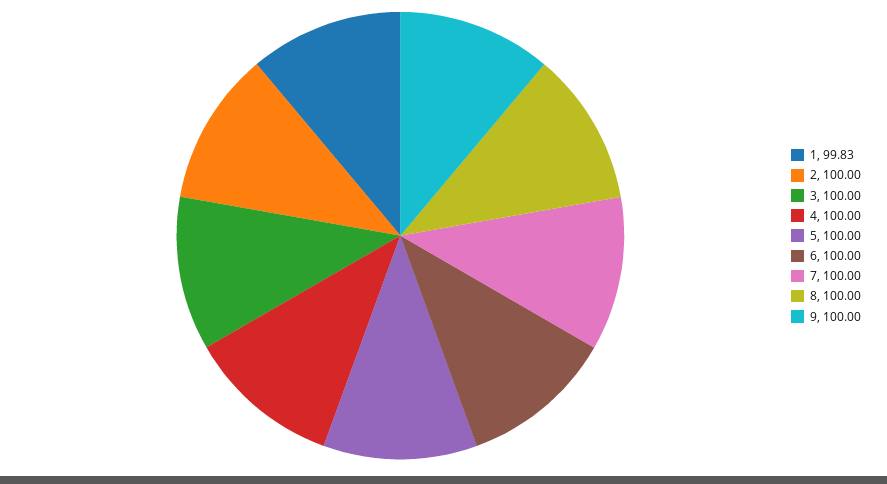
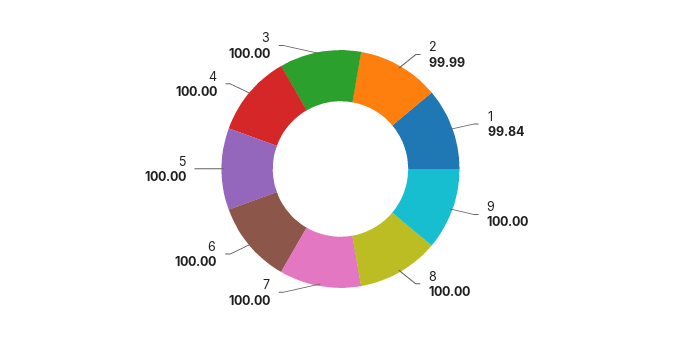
1: 99.83 -> 99.84
2: 100 -> 99.99

